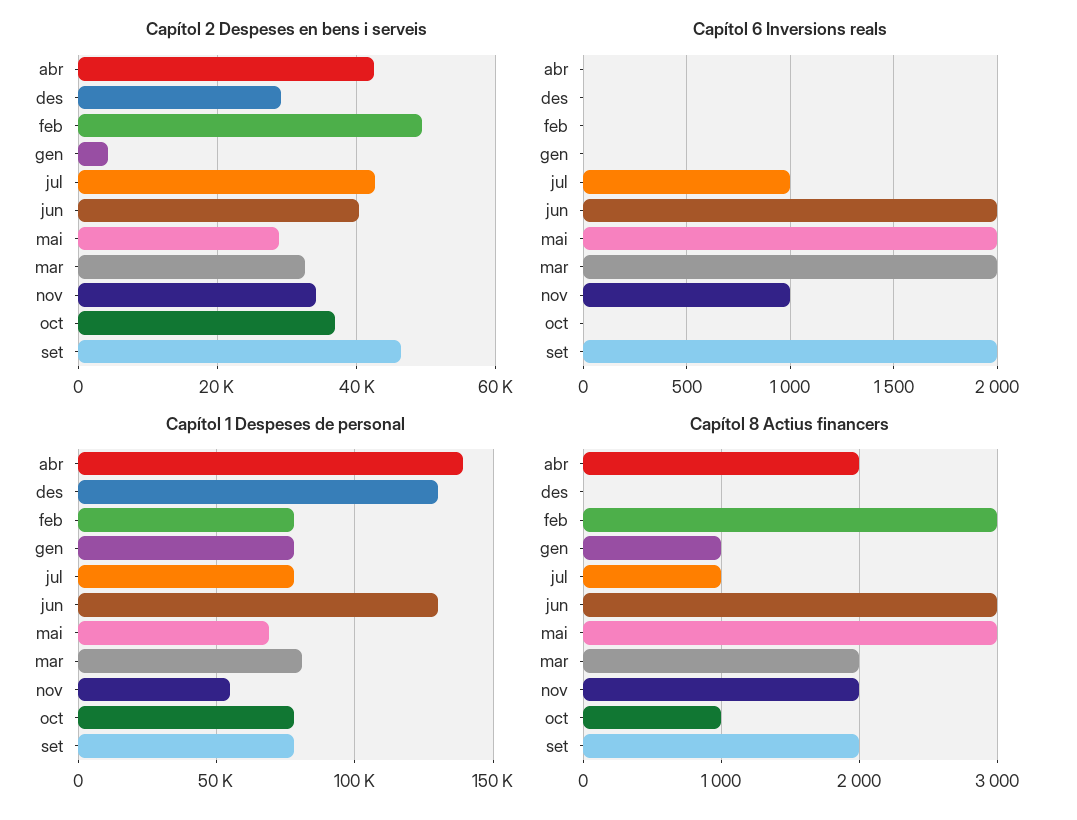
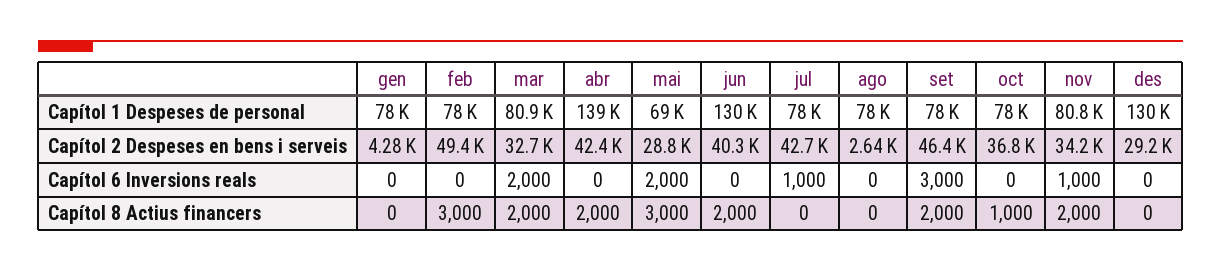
Capítol 6 Inversions reals, jun: 2000 -> 0
Capítol 6 Inversions reals, set: 2000 -> 3000
Capítol 1 Despeses de personal, nov: 55000 -> 80800
Capítol 8 Actius financers, gen: 1000 -> 0
Capítol 8 Actius financers, jul: 1000 -> 0
Capítol 8 Actius financers, jun: 3000 -> 2000
Capítol 1 Despeses de personal, ago: none -> 78000
Capítol 2 Despeses en bens i serveis, ago: none -> 2640
Capítol 6 Inversions reals, ago: none -> 0
Capítol 8 Actius financers, ago: none -> 0

